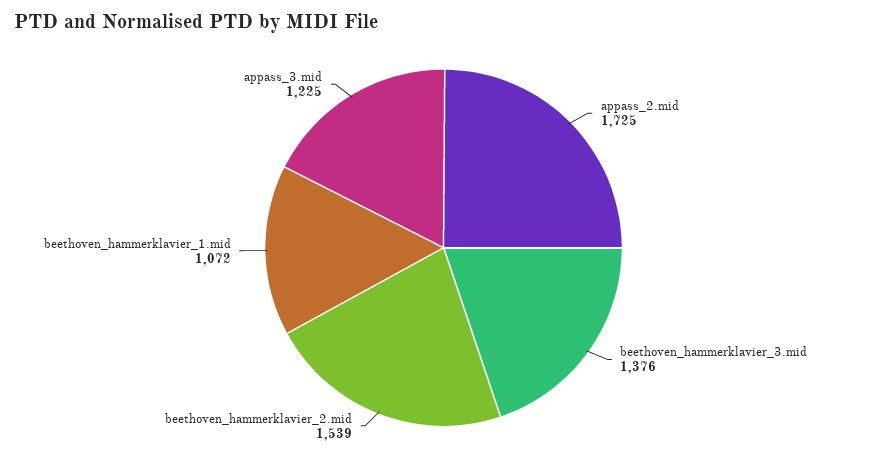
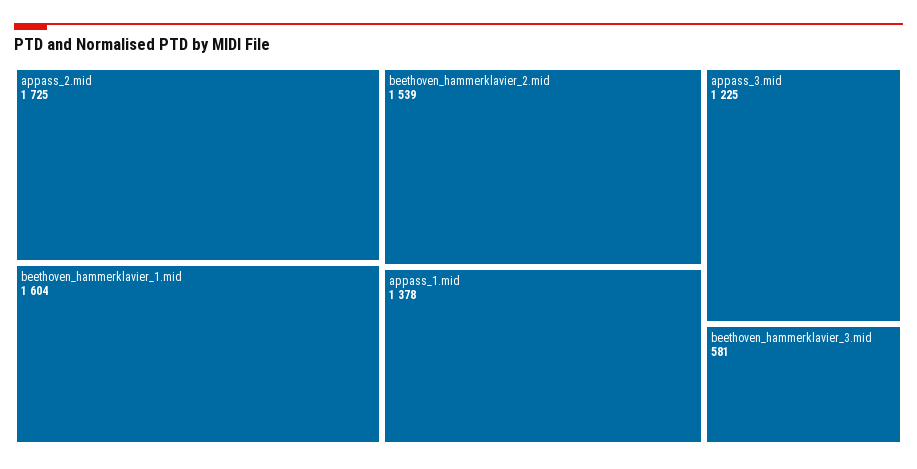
beethoven_hammerklavier_3.mid: 1376 -> 581
beethoven_hammerklavier_1.mid: 1072 -> 1604
appass_1.mid: none -> 1378

